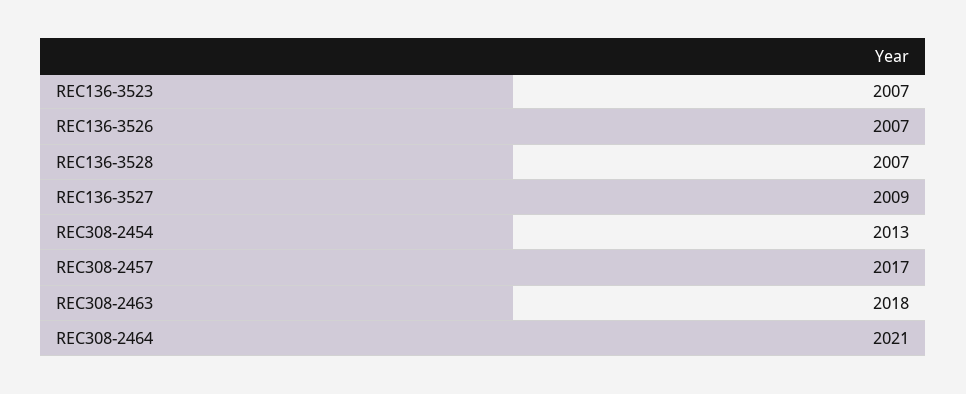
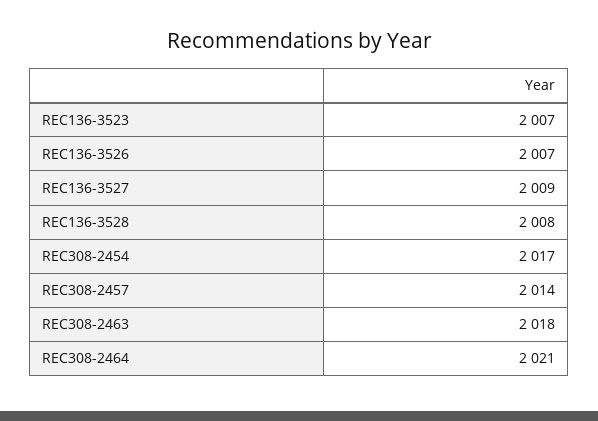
REC136-3528: 2007 -> 2008
REC308-2454: 2013 -> 2017
REC308-2457: 2017 -> 2014

